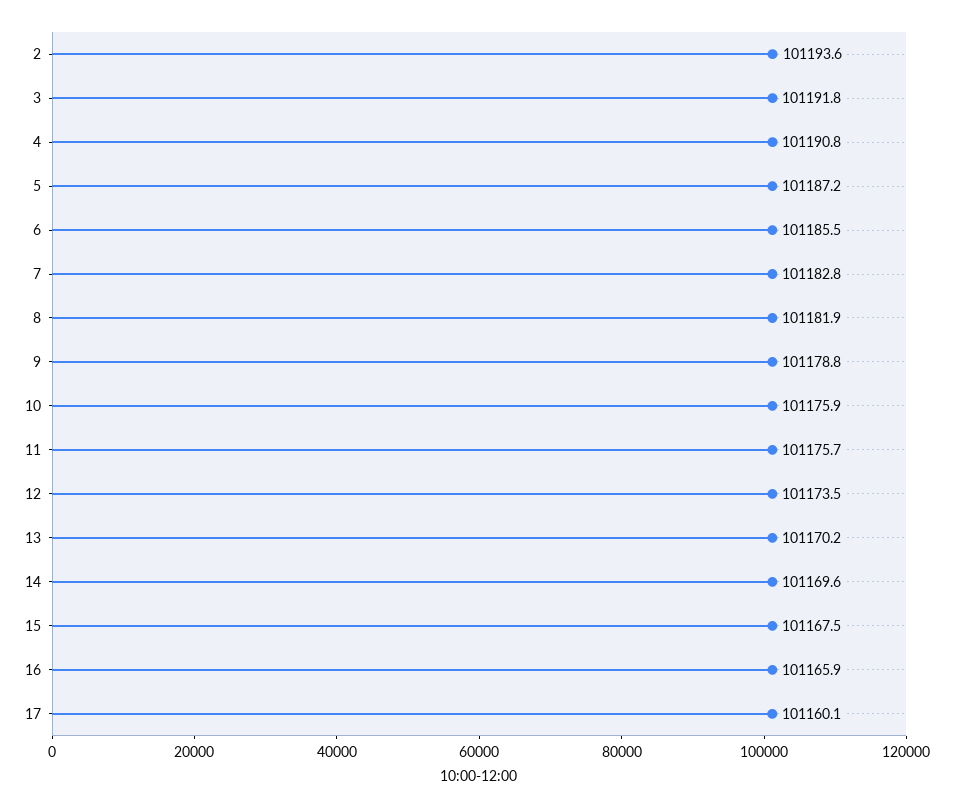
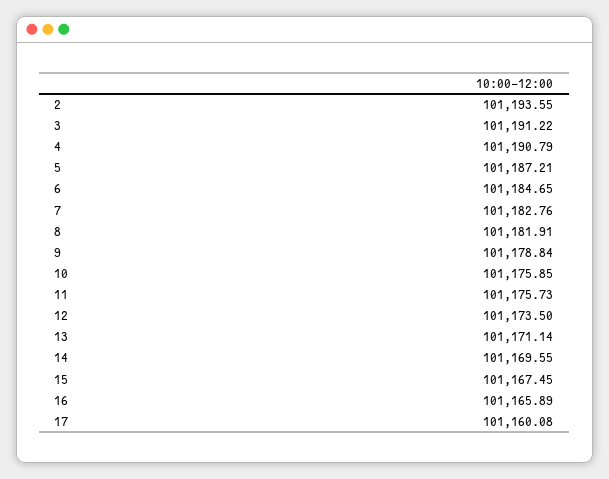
3: 101191.8 -> 101191.22
6: 101185.5 -> 101184.65
13: 101170.2 -> 101171.14

